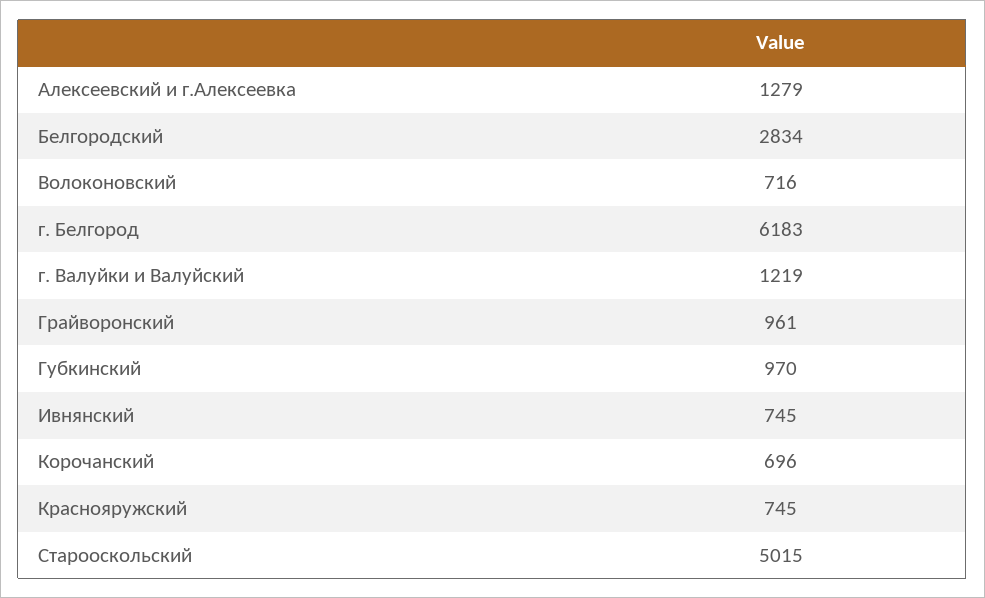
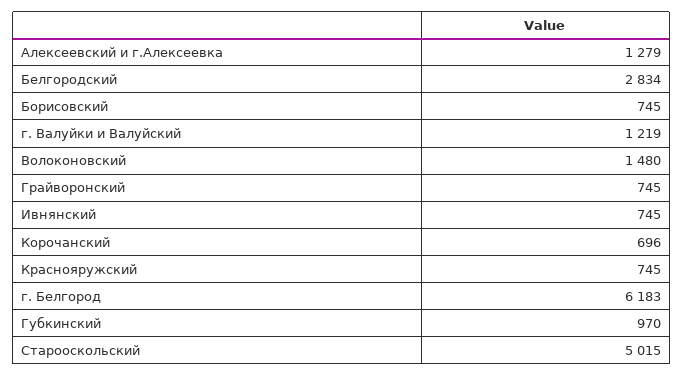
Волоконовский: 716 -> 1480
Грайворонский: 961 -> 745
Борисовский: none -> 745

